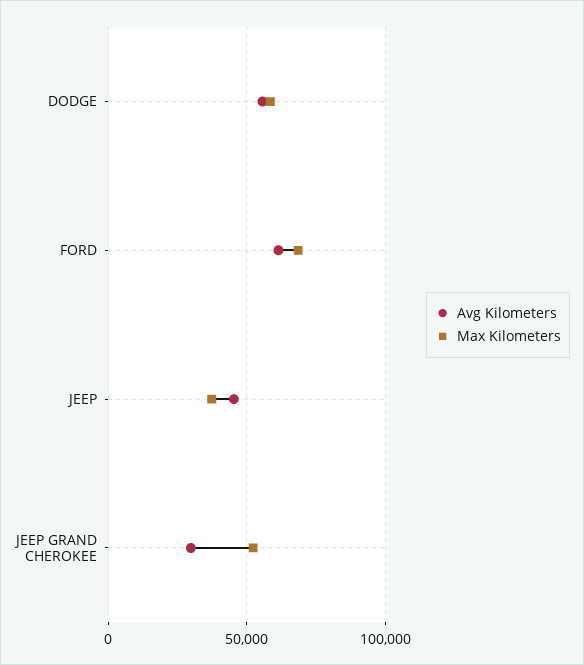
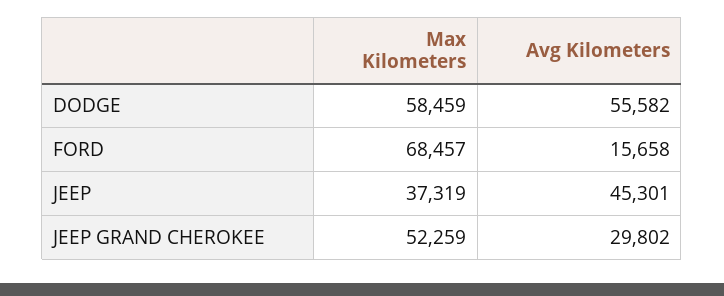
Avg Kilometers, FORD: 60000 -> 15658

